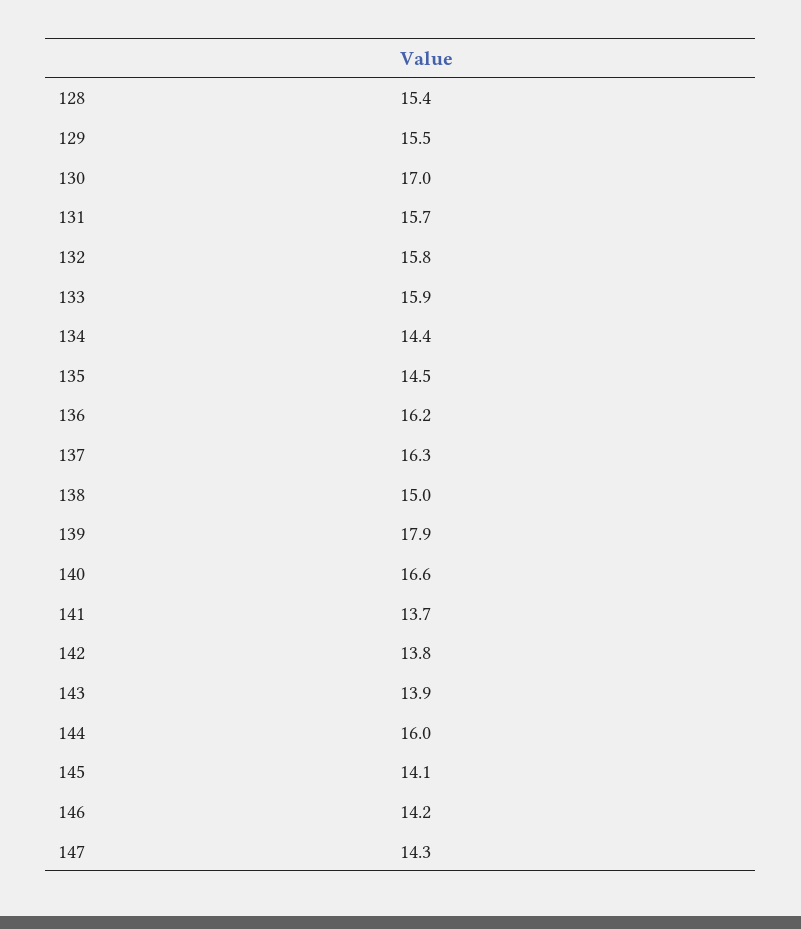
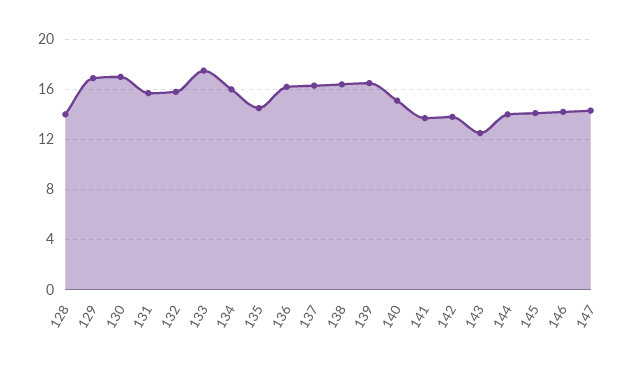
128: 15.4 -> 14
129: 15.5 -> 17
133: 15.9 -> 17.5
134: 14.4 -> 16
138: 15 -> 16.5
139: 17.9 -> 16.5
140: 16.6 -> 15
143: 13.9 -> 12.5
144: 16 -> 14

